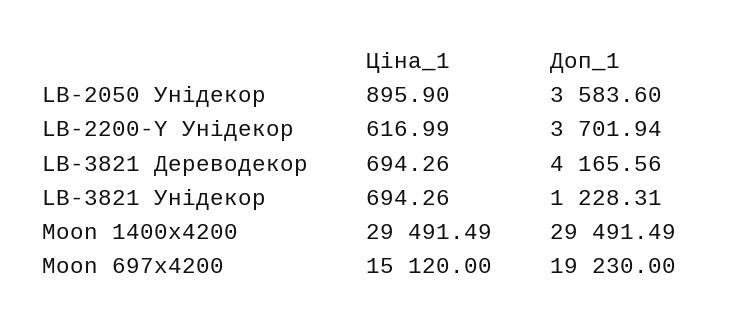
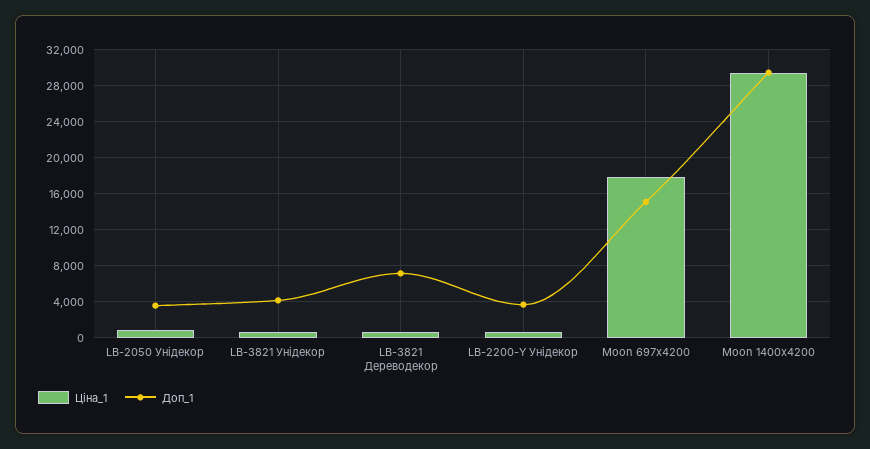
Доп_1, LB-3821 Дереводекор: 4165.56 -> 7000
Доп_1, LB-3821 Унідекор: 1228.31 -> 4000
Ціна_1, Moon 697x4200: 15120 -> 18000
Доп_1, Moon 697x4200: 19230 -> 15000

